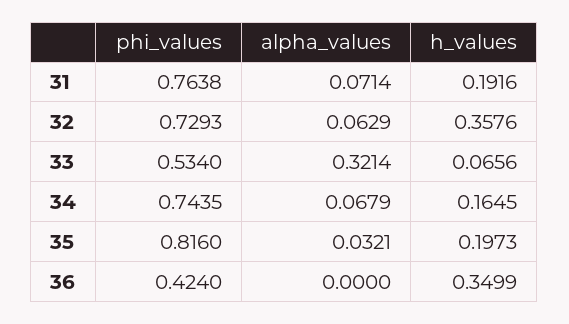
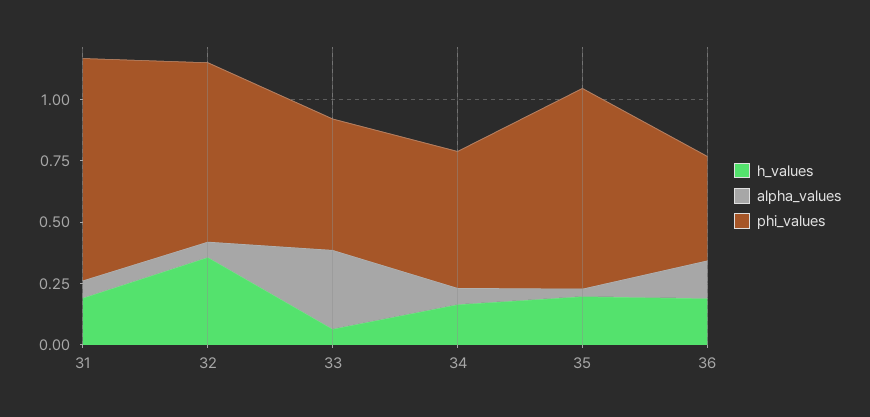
phi_values, 31: 0.7638 -> 0.9
phi_values, 34: 0.7435 -> 0.55
alpha_values, 36: 0 -> 0.15
h_values, 36: 0.3499 -> 0.2

